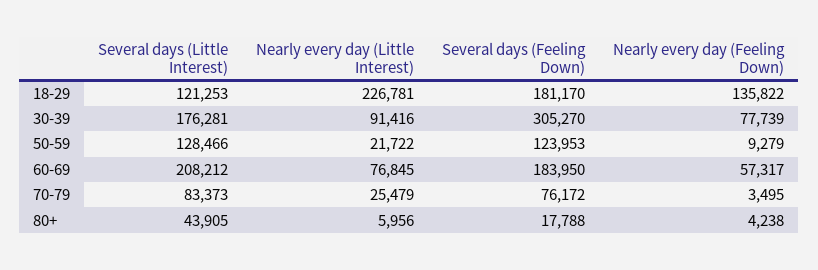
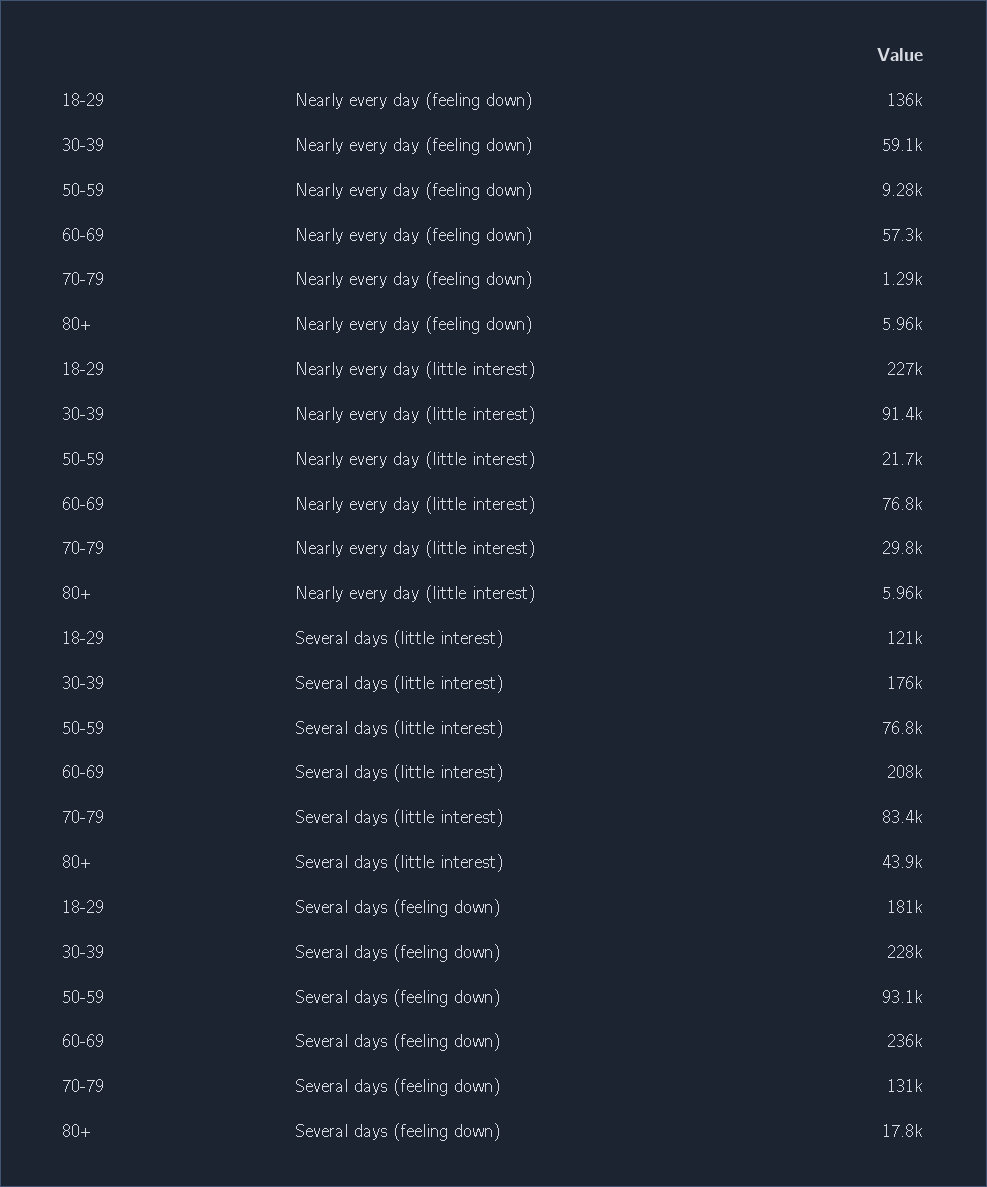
Several days (Feeling Down), 30-39: 305270 -> 228000
Nearly every day (Feeling Down), 30-39: 77739 -> 59100
Several days (Little Interest), 50-59: 128466 -> 76800
Several days (Feeling Down), 50-59: 123953 -> 93100
Several days (Feeling Down), 60-69: 183950 -> 236000
Nearly every day (Little Interest), 70-79: 25479 -> 29800
Several days (Feeling Down), 70-79: 76172 -> 131000
Nearly every day (Feeling Down), 70-79: 3495 -> 1290
Nearly every day (Feeling Down), 80+: 4238 -> 5960

